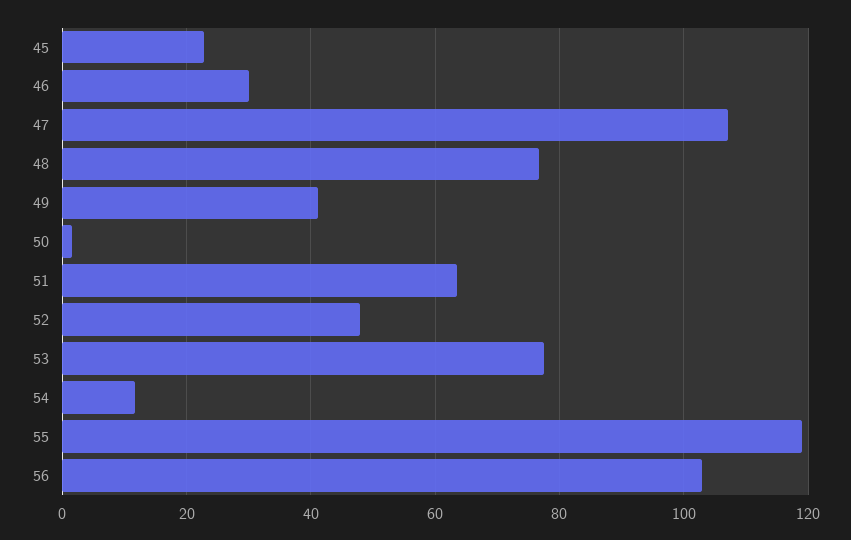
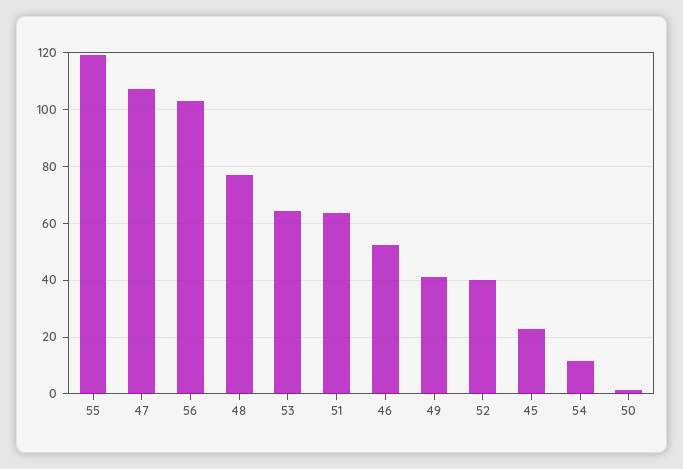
46: 30 -> 52.5
52: 48 -> 40
53: 78 -> 65

